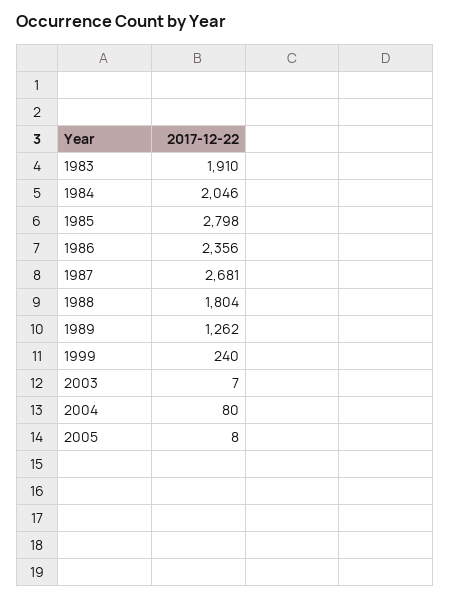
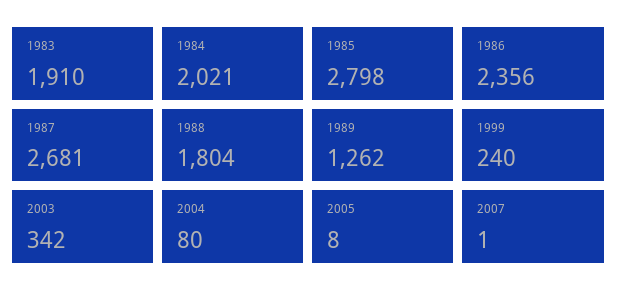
1984: 2046 -> 2021
2003: 7 -> 342
2007: none -> 1

